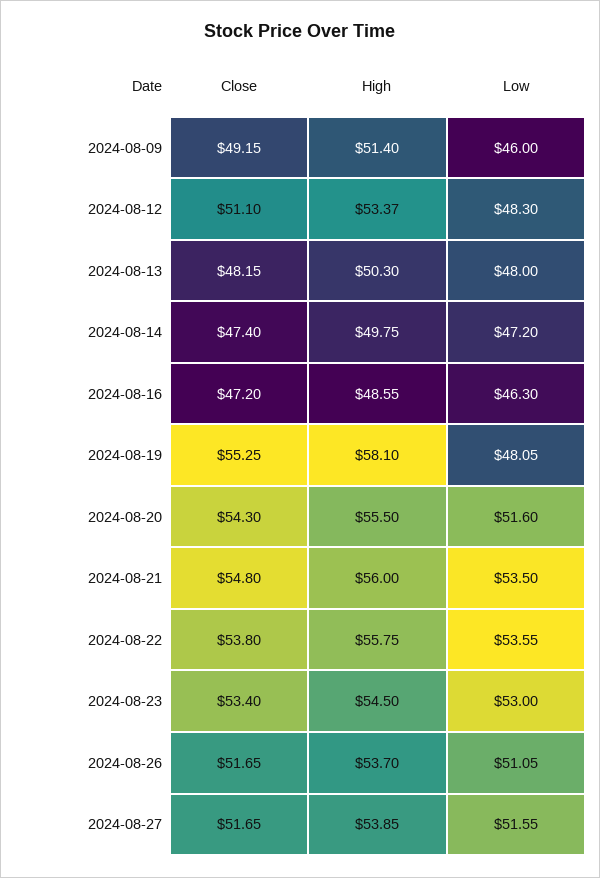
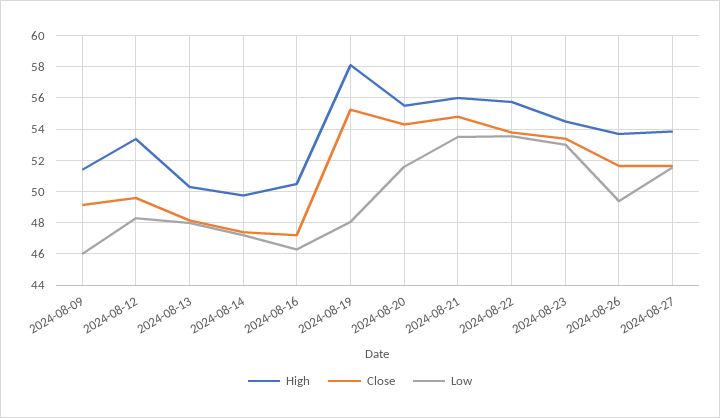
Close, 2024-08-12: 51.1 -> 49.5
High, 2024-08-16: 48.55 -> 50.5
Low, 2024-08-26: 51.05 -> 49.5

